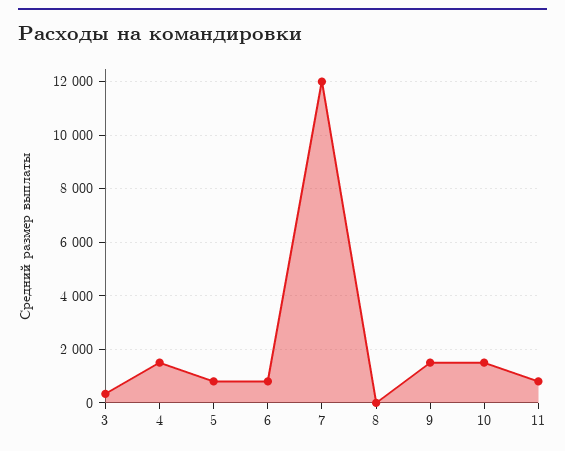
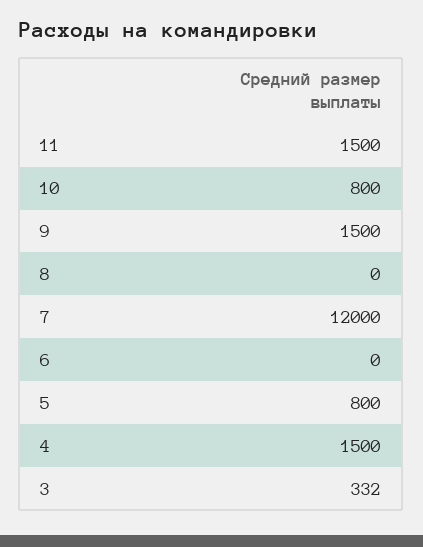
6: 750 -> 0
10: 1500 -> 800
11: 750 -> 1500

